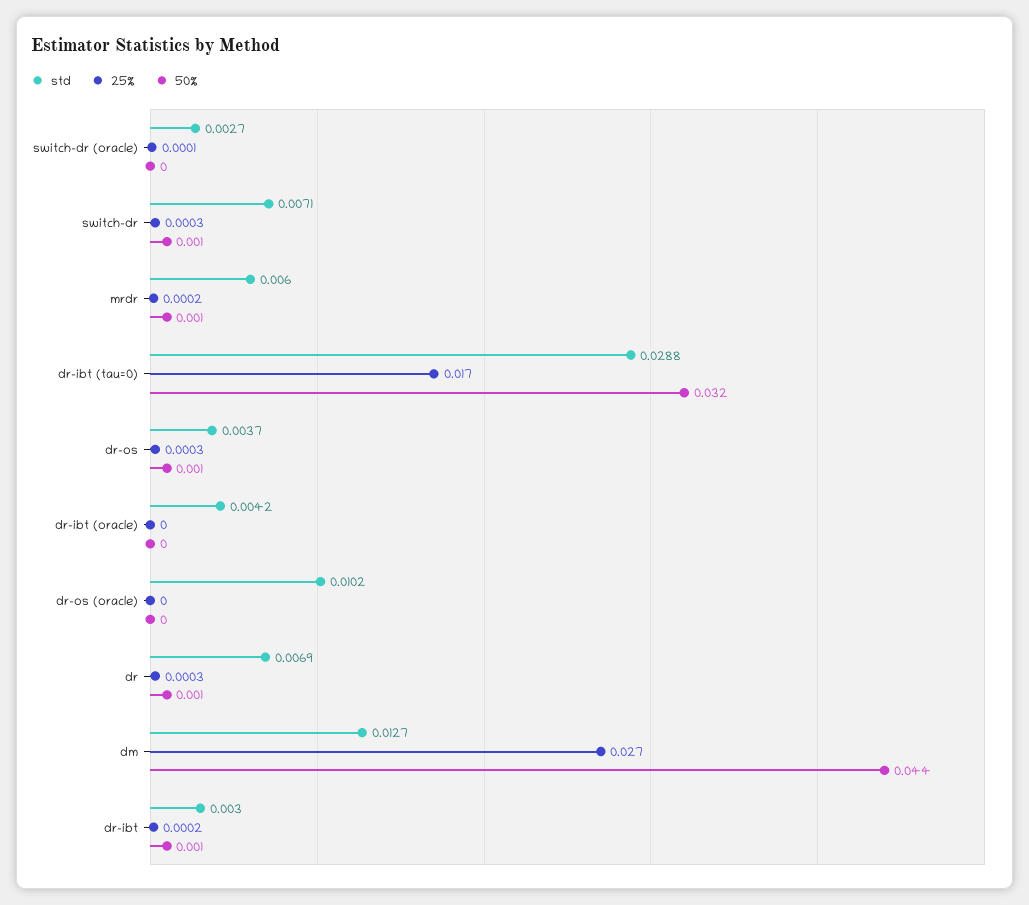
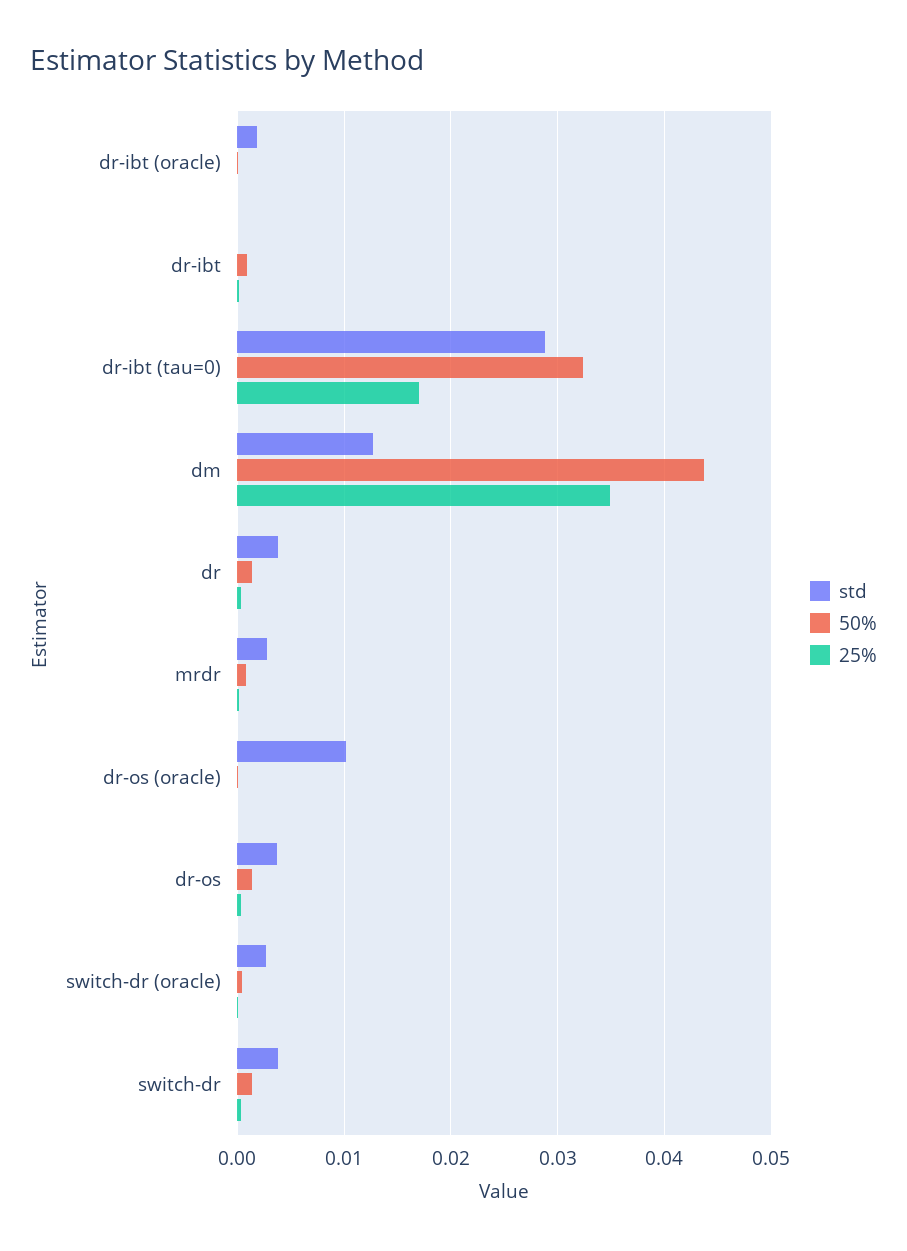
std, switch-dr: 0.0071 -> 0.004
std, mrdr: 0.006 -> 0.003
std, dr-ibt (oracle): 0.0042 -> 0.002
std, dr: 0.0069 -> 0.004
25%, dm: 0.027 -> 0.035
std, dr-ibt: 0.003 -> 0

